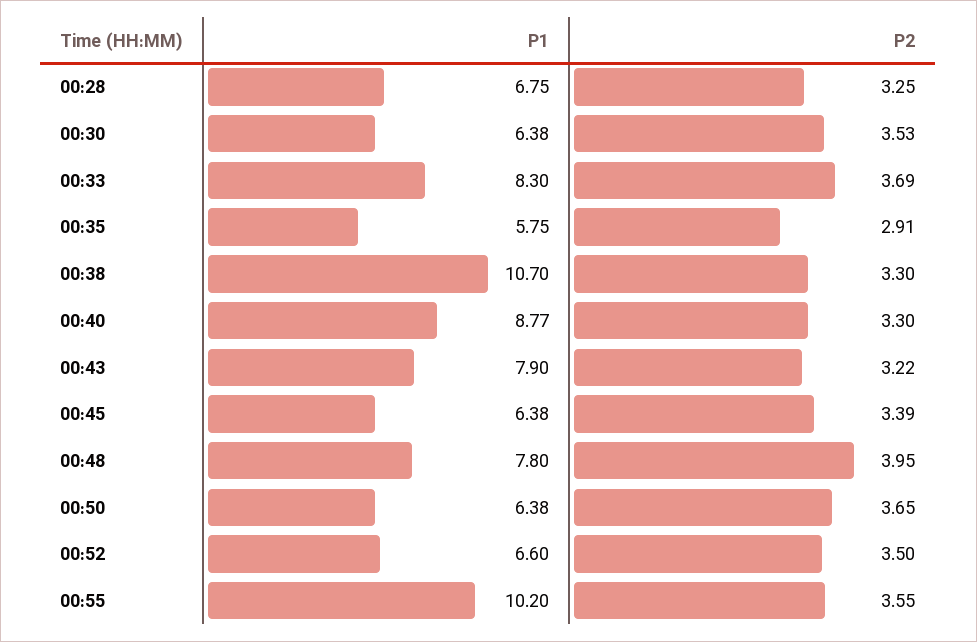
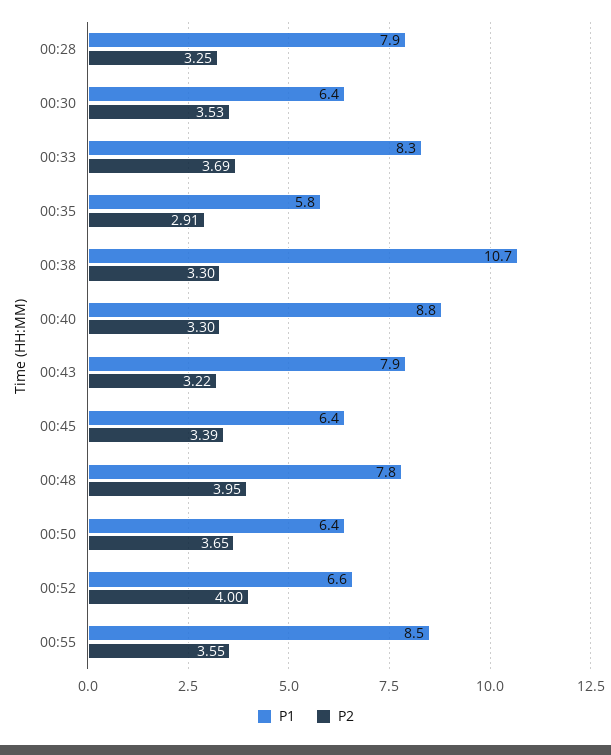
P1, 00:28: 6.75 -> 7.9
P2, 00:52: 3.5 -> 4
P1, 00:55: 10.2 -> 8.5

